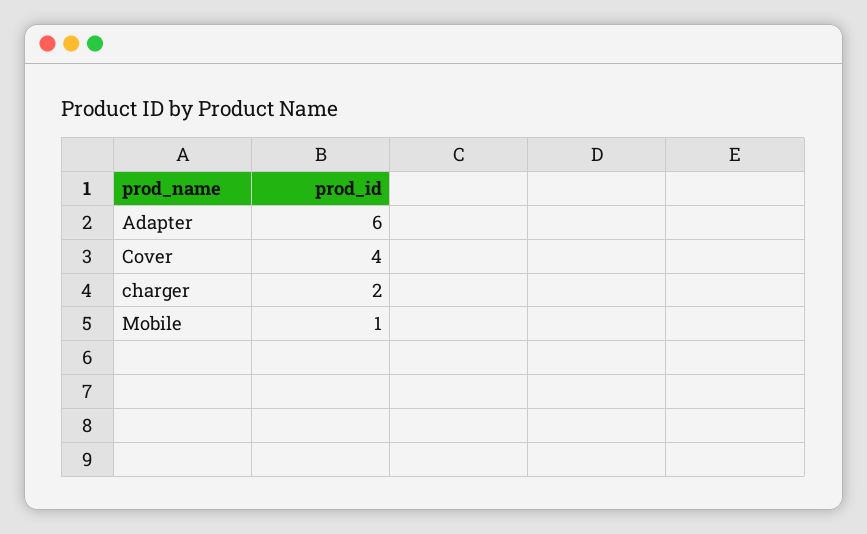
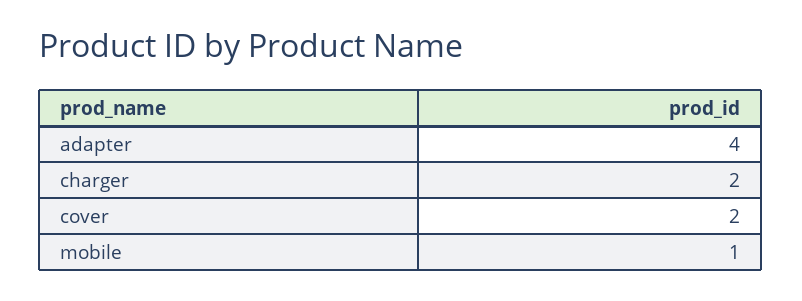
Adapter: 6 -> 4
Cover: 4 -> 2

